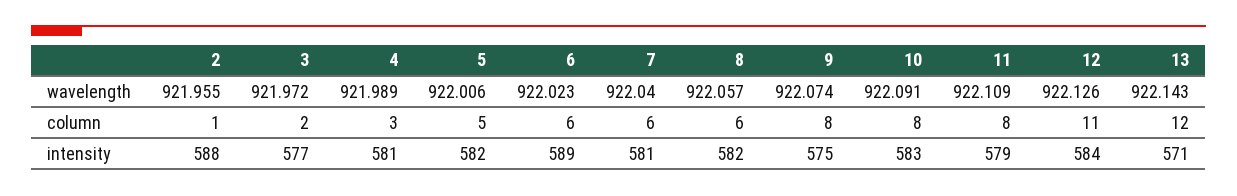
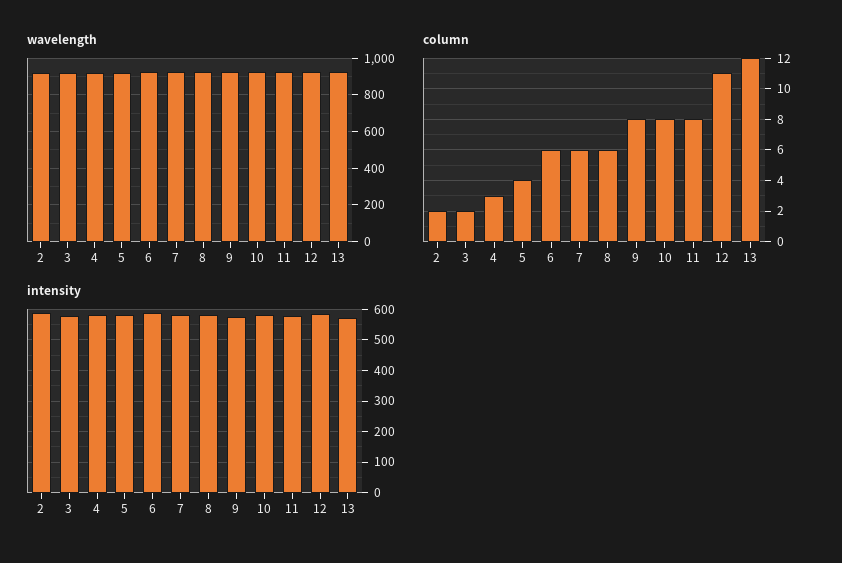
column, 2: 1 -> 2
column, 5: 5 -> 4

